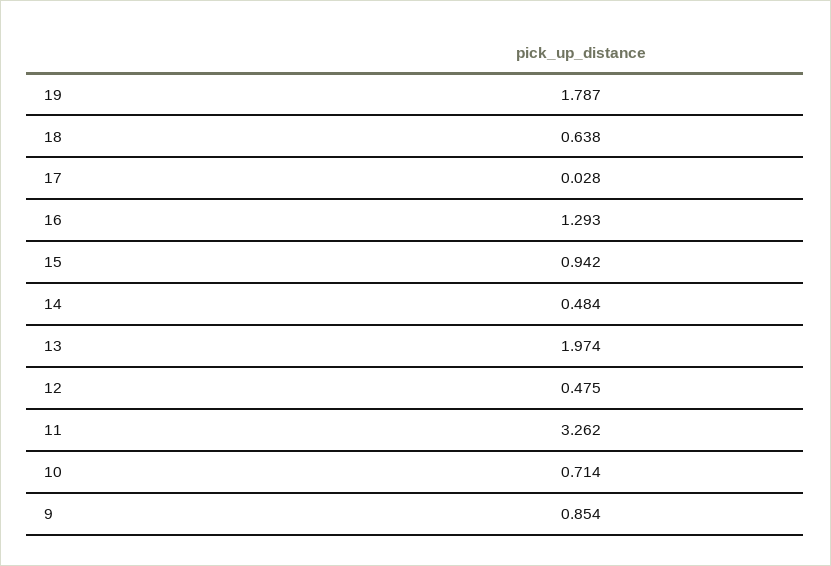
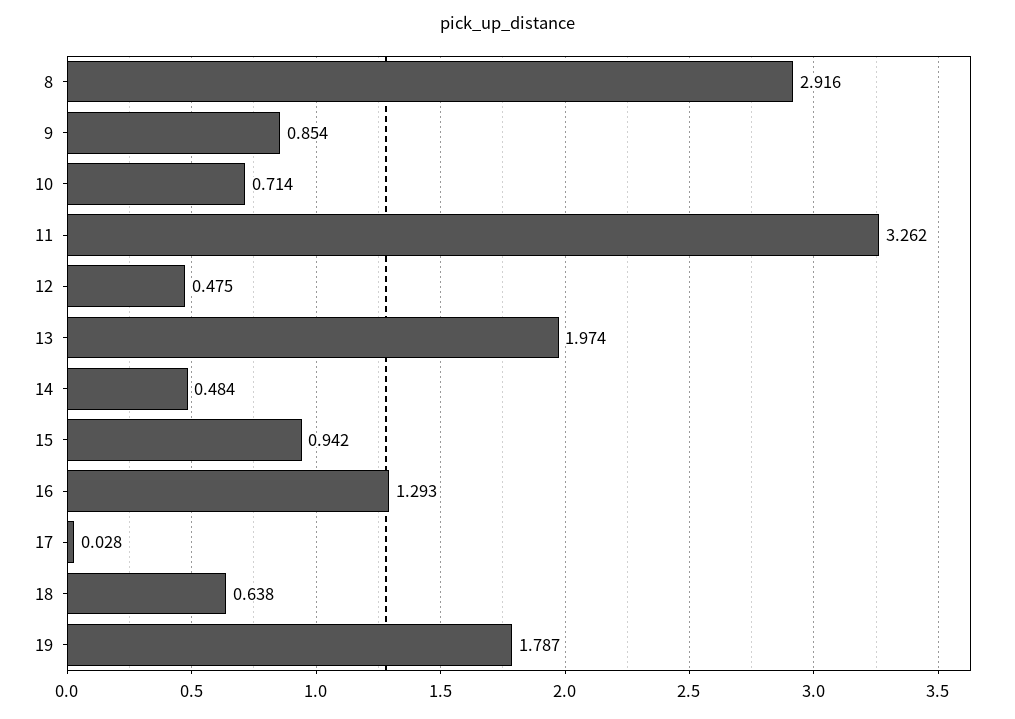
8: none -> 2.916

